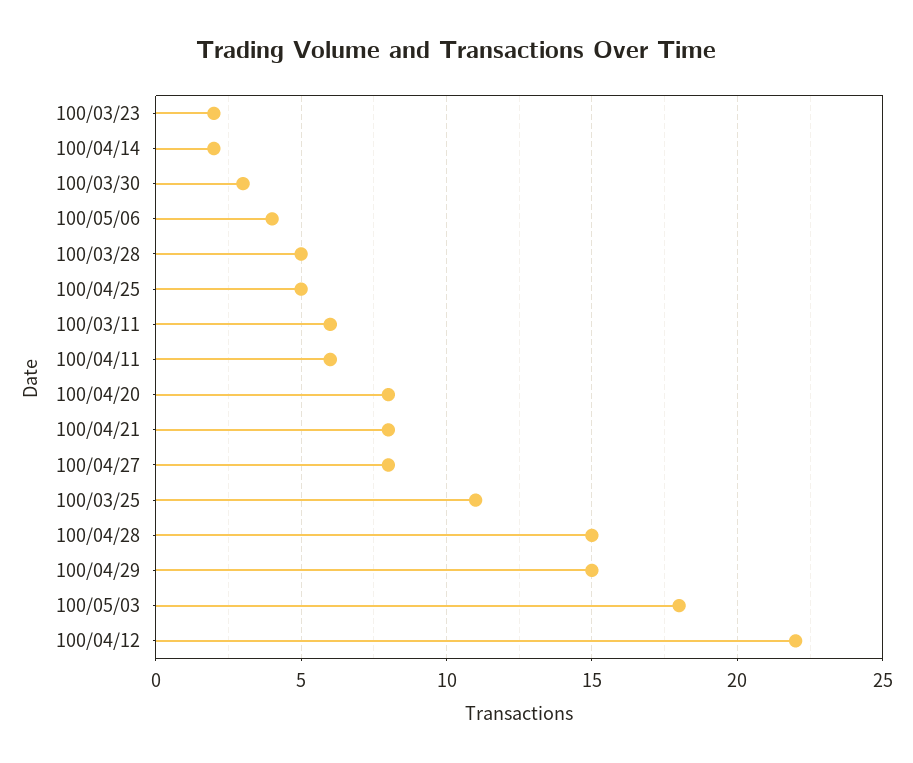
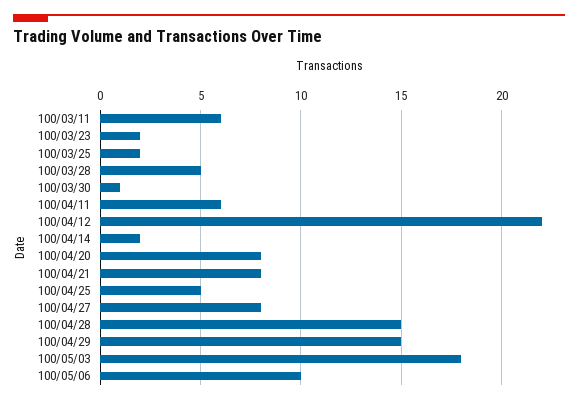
100/03/30: 3 -> 1
100/05/06: 4 -> 10
100/03/25: 11 -> 2

